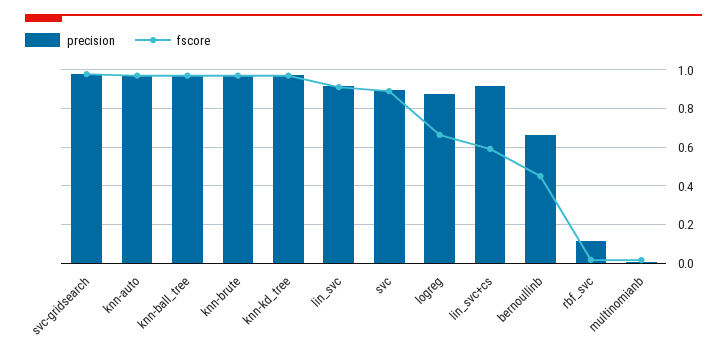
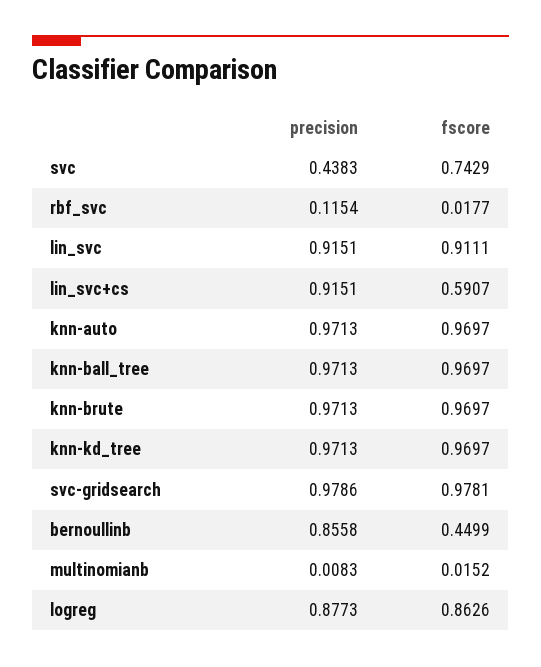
precision, svc: 0.9 -> 0.4383
fscore, svc: 0.9 -> 0.7429
fscore, logreg: 0.65 -> 0.8626
precision, bernoullinb: 0.65 -> 0.8558

